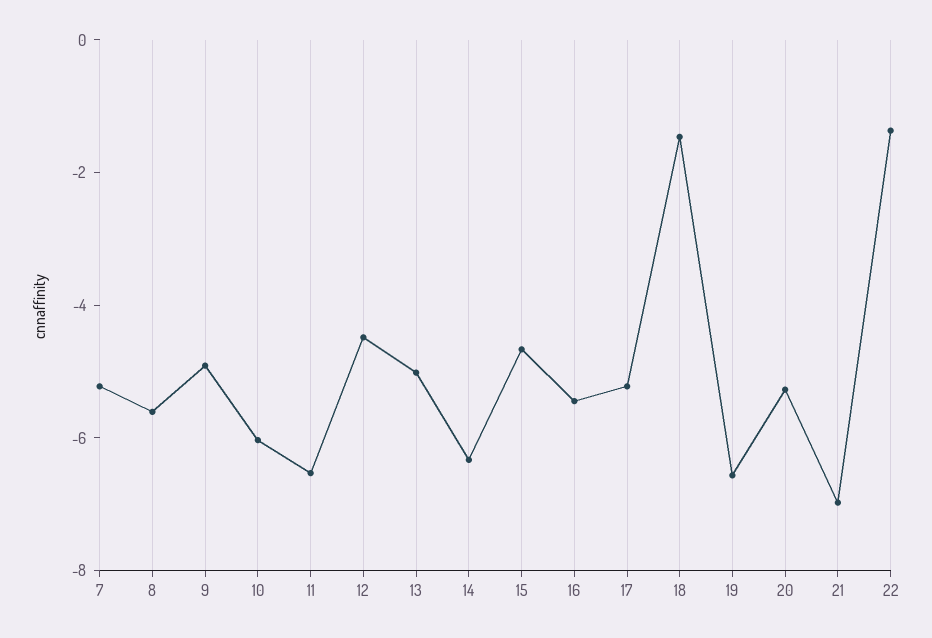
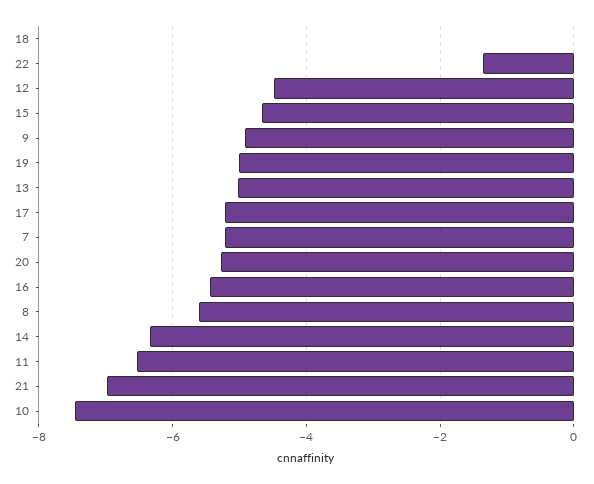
10: -6 -> -7.4
18: -1.5 -> 0
19: -6.5 -> -5

